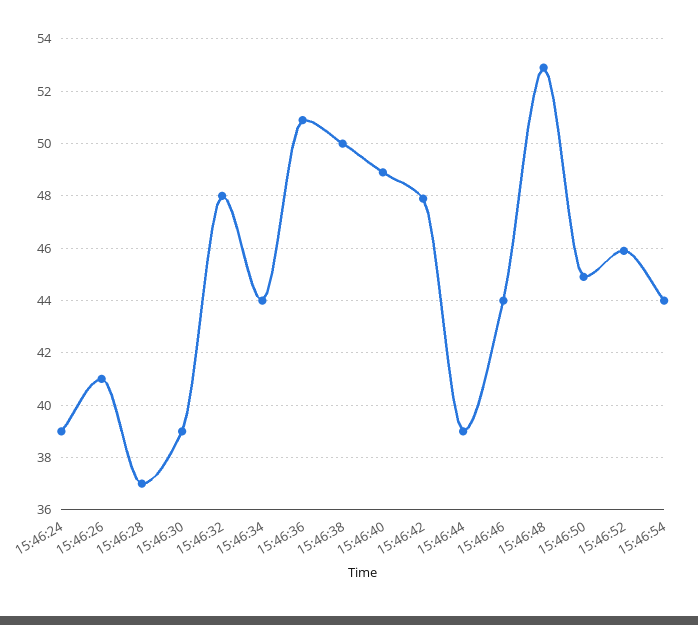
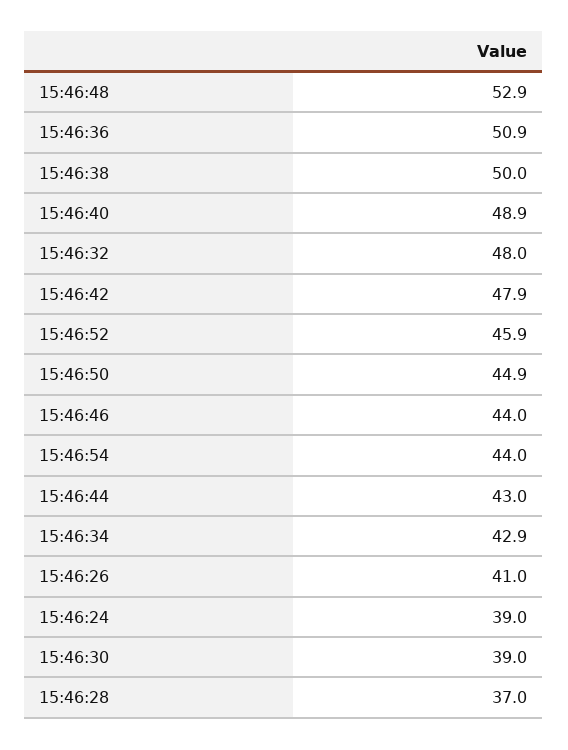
15:46:34: 44 -> 42.9
15:46:44: 39 -> 43

